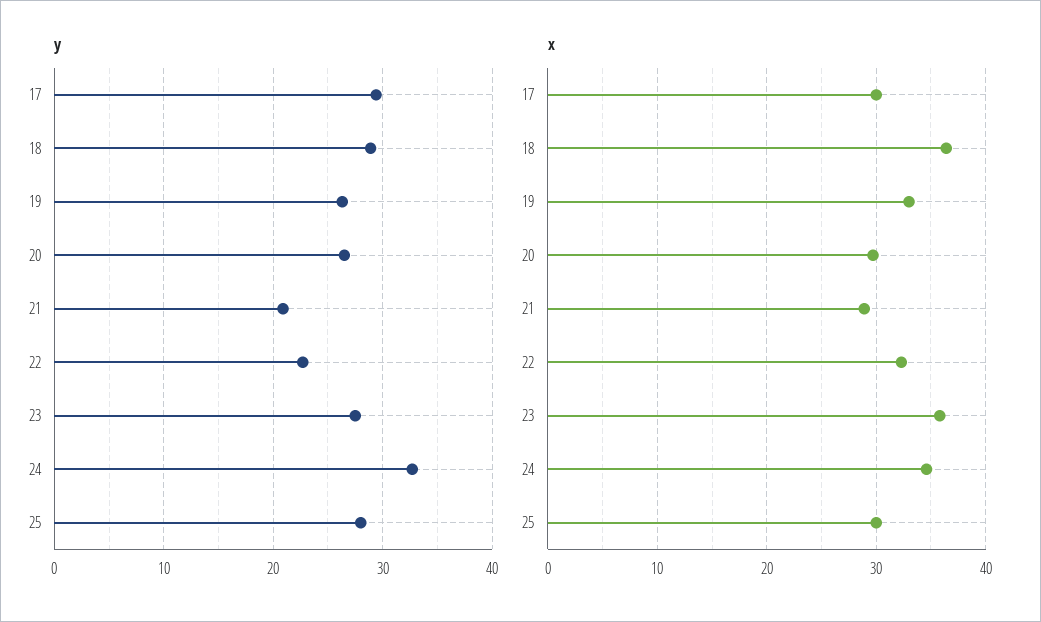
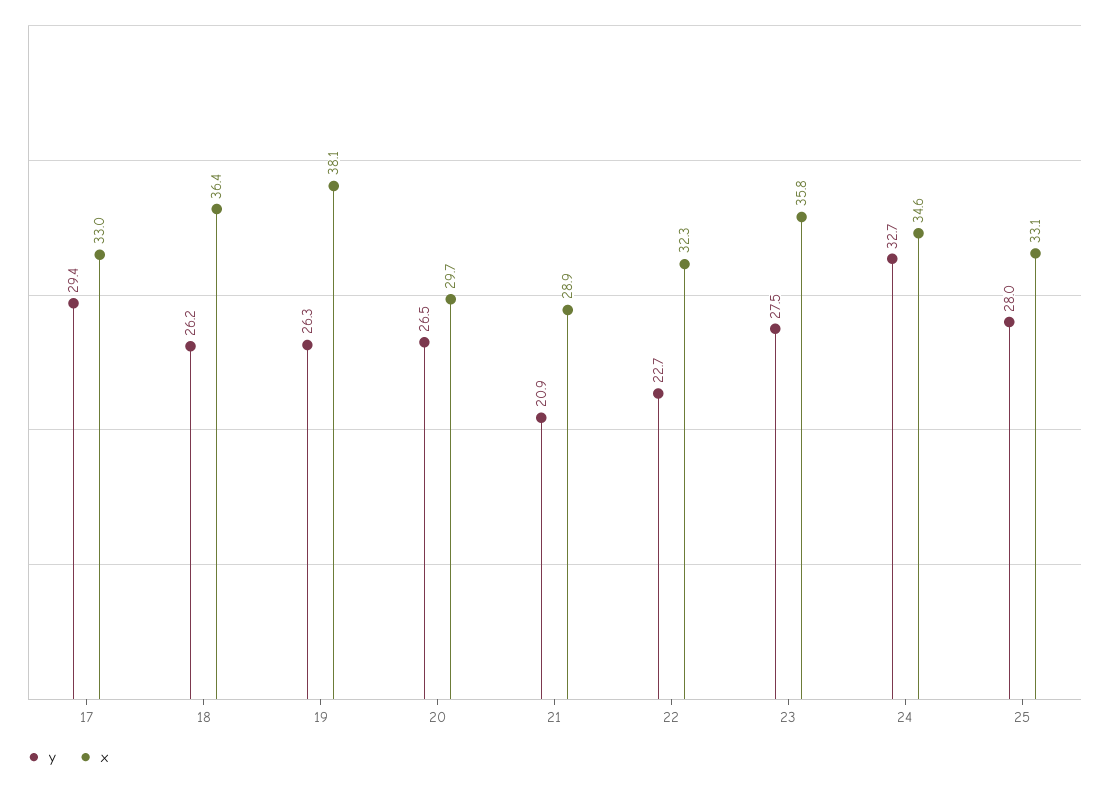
y, 18: 29 -> 26.2
x, 17: 30 -> 33
x, 19: 33 -> 38.1
x, 25: 30 -> 33.1

